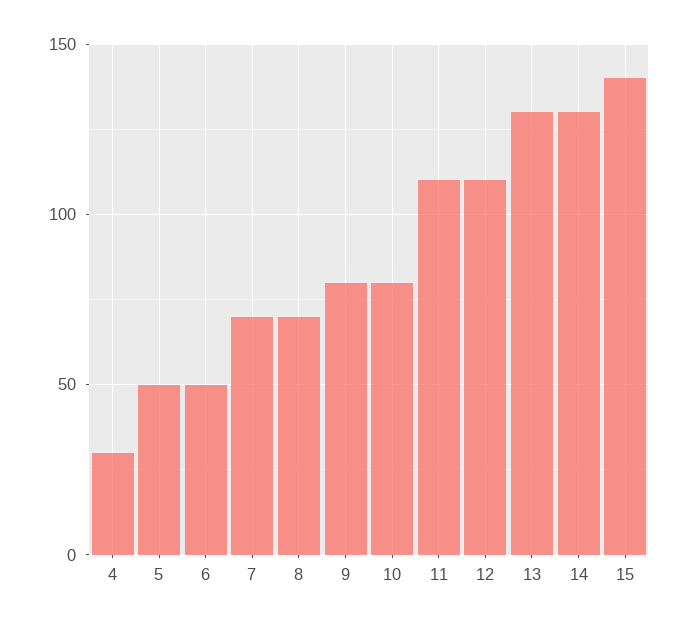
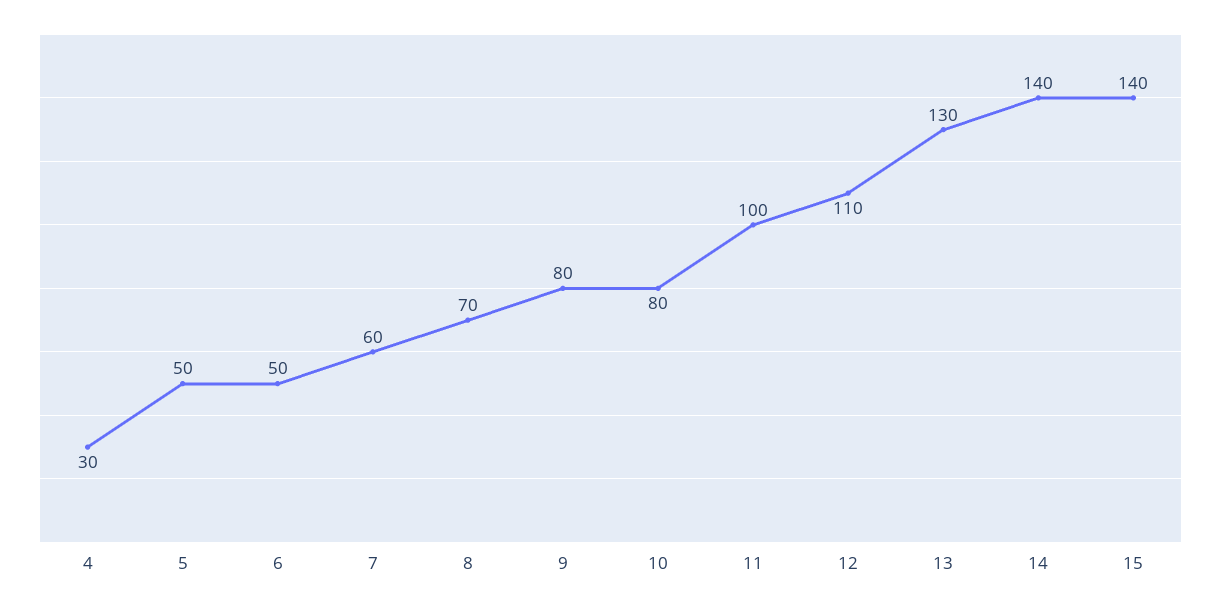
7: 70 -> 60
11: 110 -> 100
14: 130 -> 140

